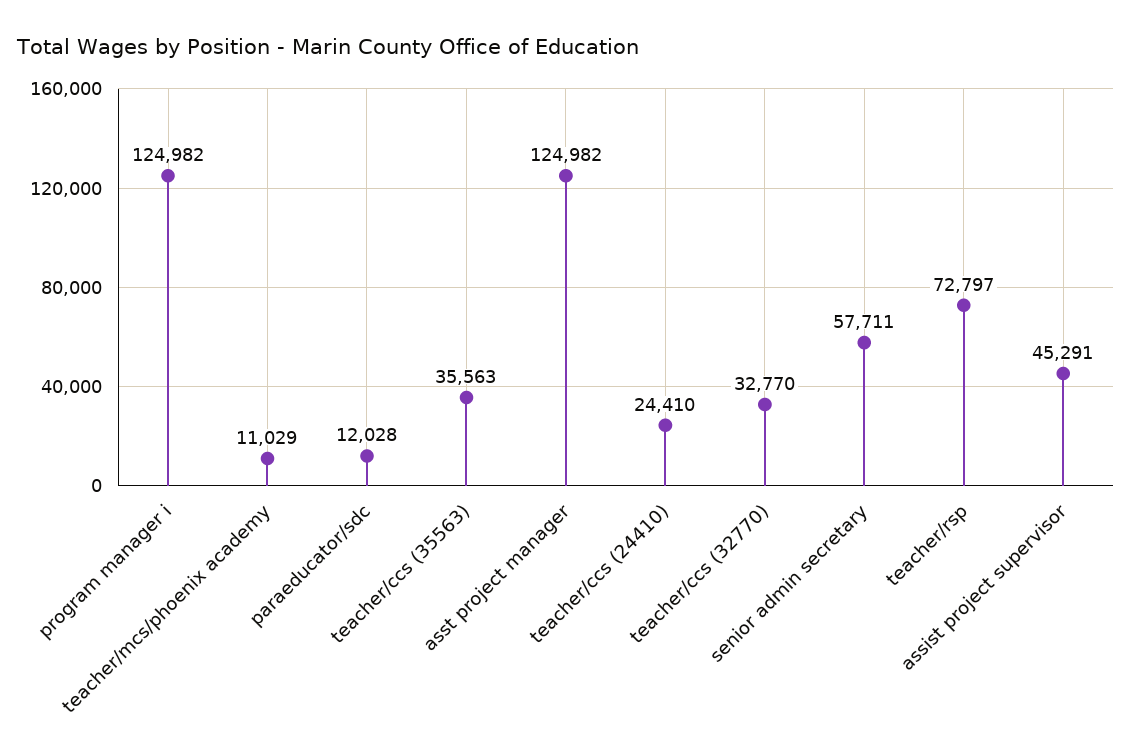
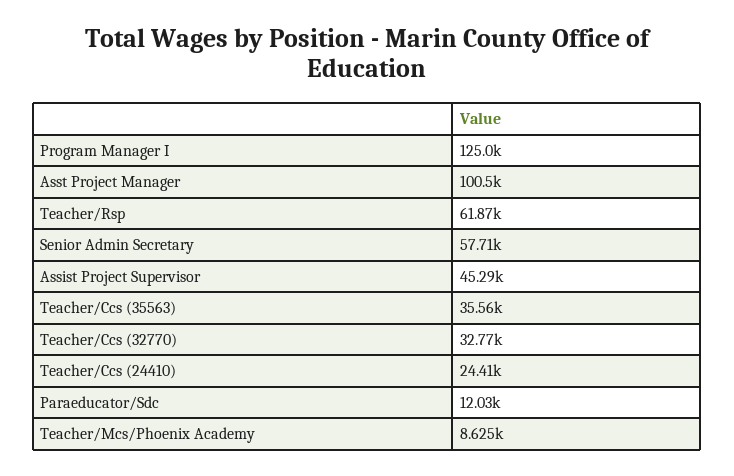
teacher/mcs/phoenix academy: 11029 -> 8625
asst project manager: 124982 -> 100500
teacher/rsp: 72797 -> 61870

